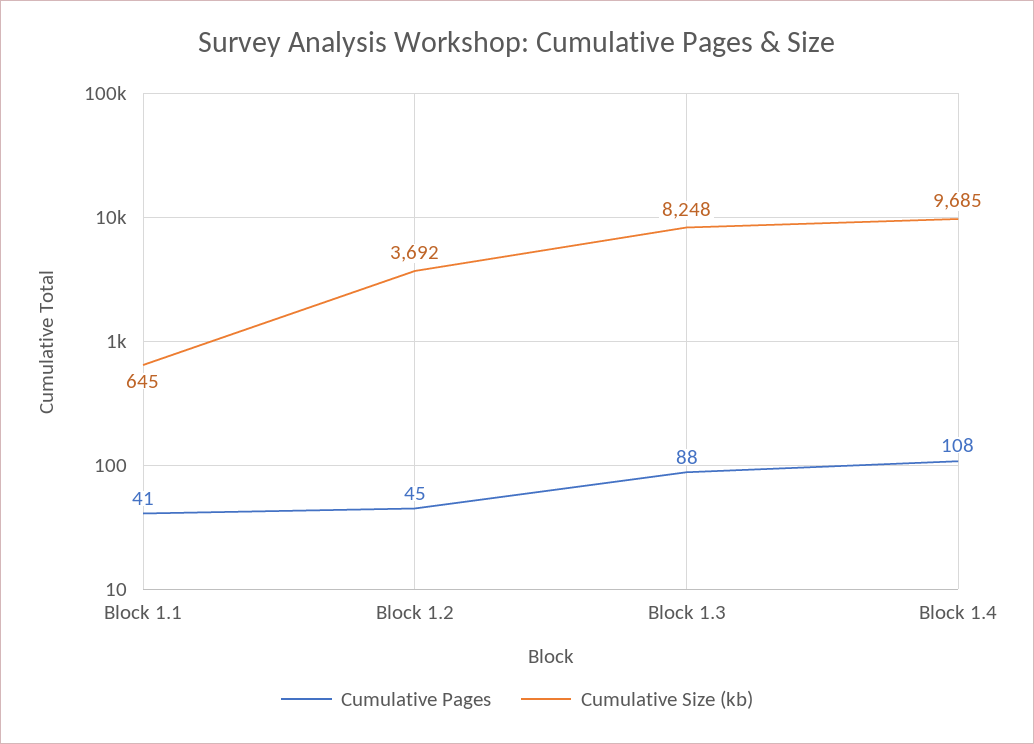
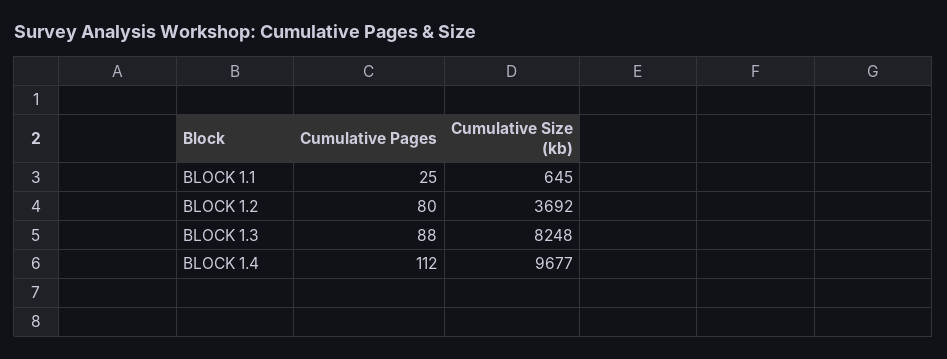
Cumulative Pages, Block 1.1: 41 -> 25
Cumulative Pages, Block 1.2: 45 -> 80
Cumulative Pages, Block 1.4: 108 -> 112
Cumulative Size (kb), Block 1.4: 9685 -> 9677

